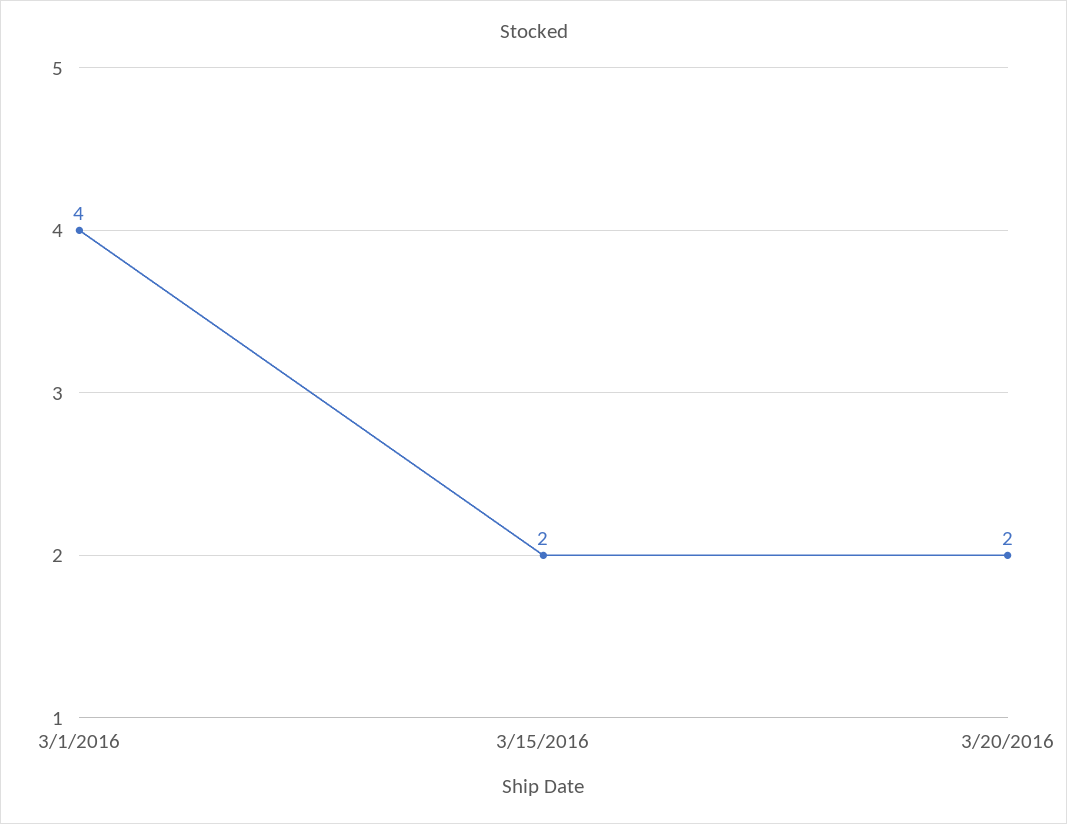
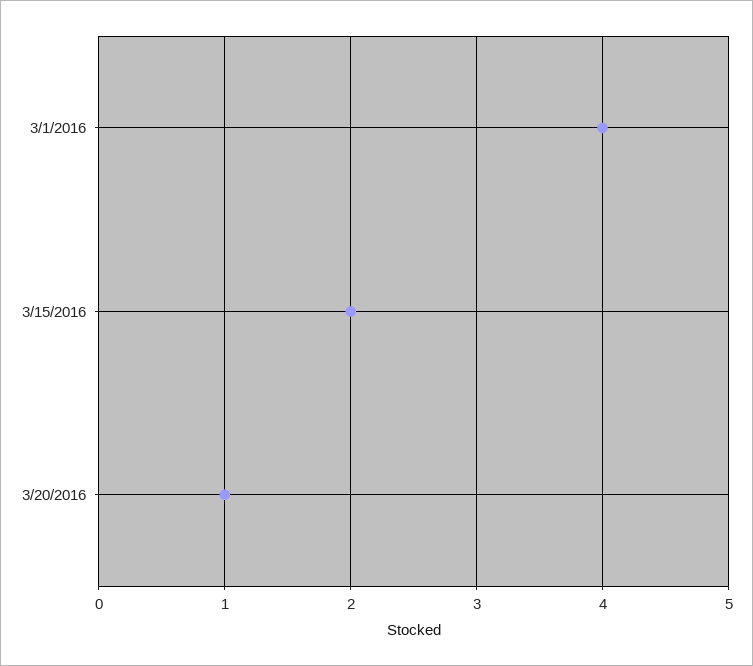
3/20/2016: 2 -> 1

